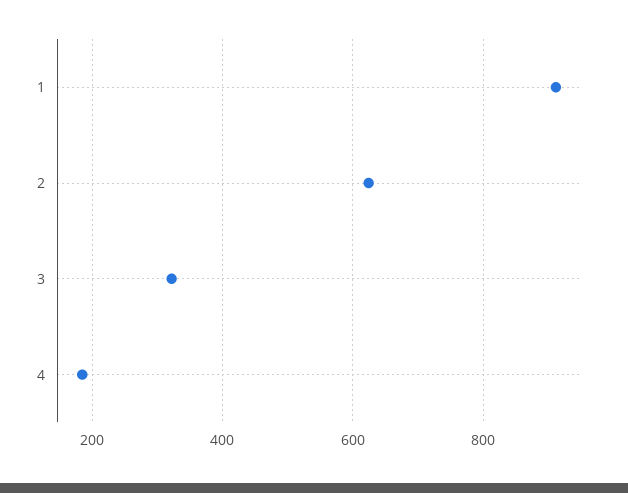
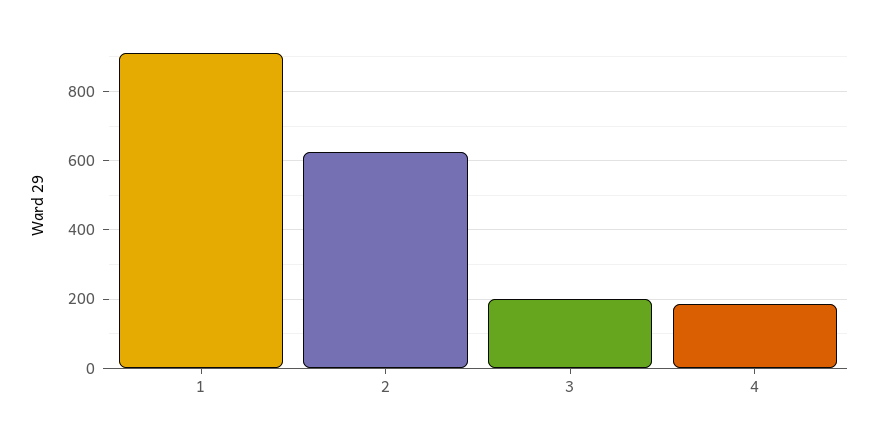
3: 320 -> 200

